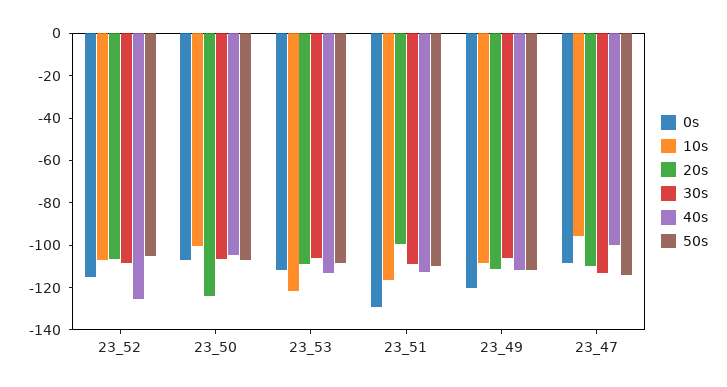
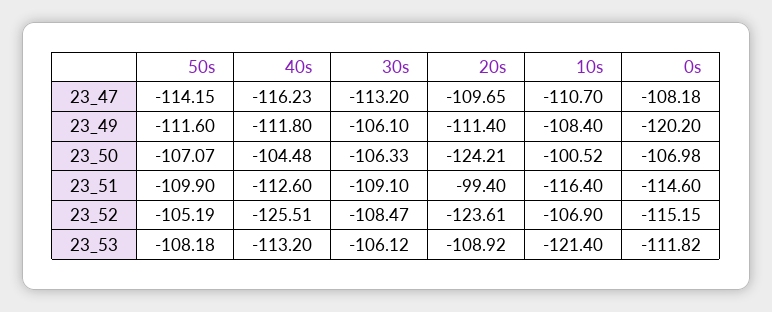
20s, 23_52: -105 -> -123.61
0s, 23_51: -130 -> -114.6
10s, 23_47: -95 -> -110.7
40s, 23_47: -100 -> -116.23

